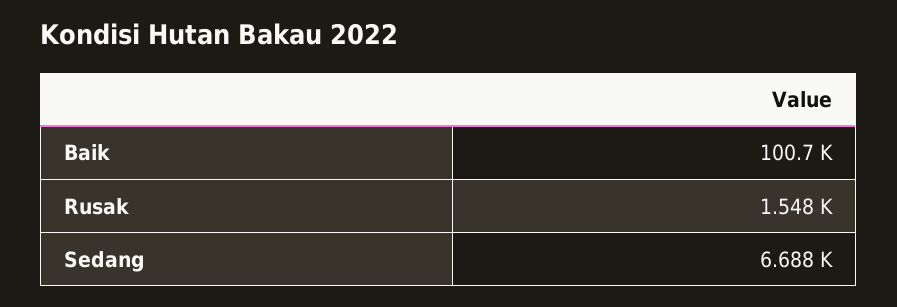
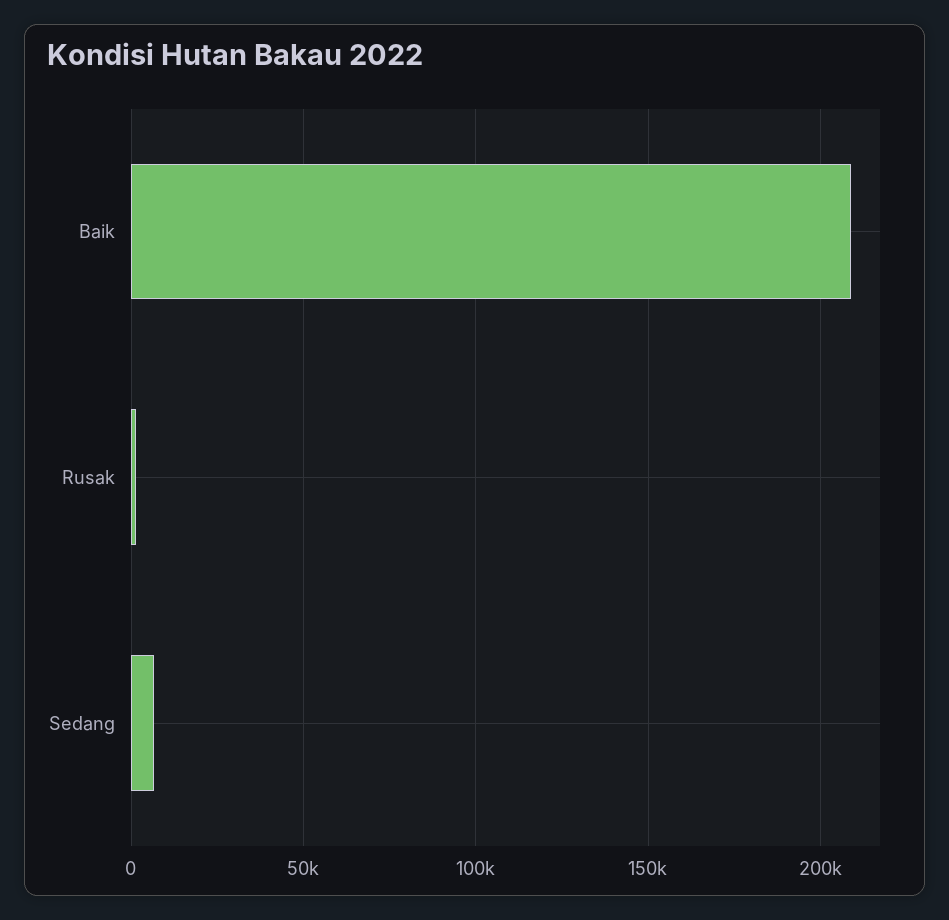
Baik: 100700 -> 210000

